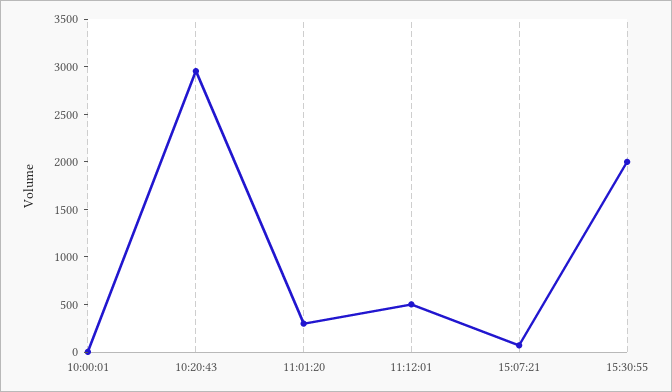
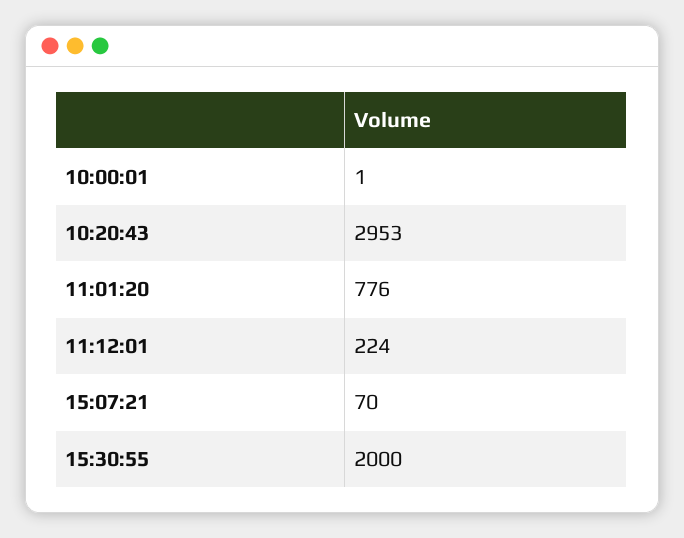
11:01:20: 300 -> 776
11:12:01: 500 -> 224

